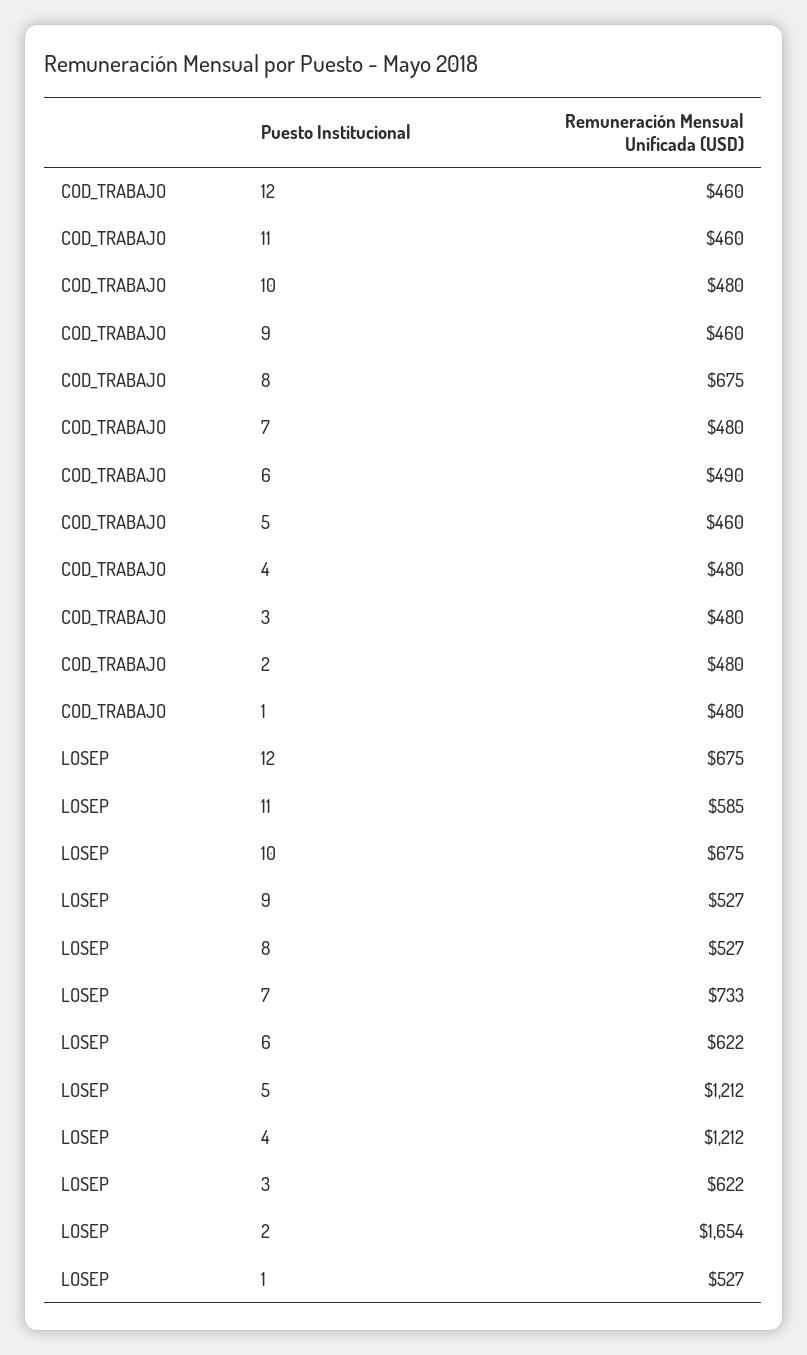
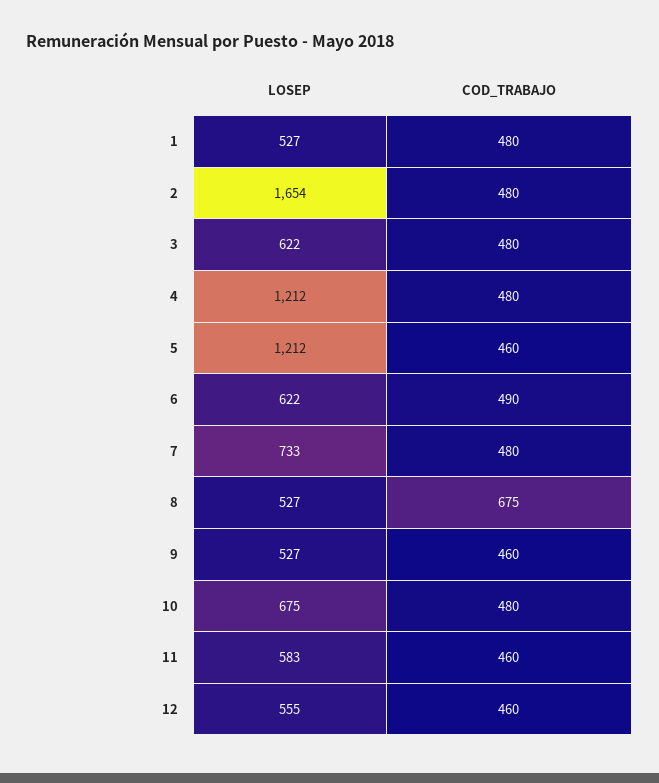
LOSEP, 12: 675 -> 555
LOSEP, 11: 585 -> 583

